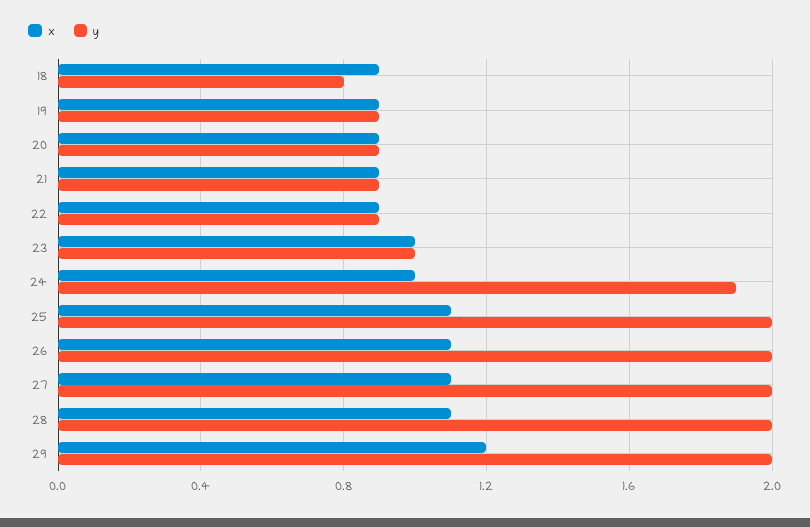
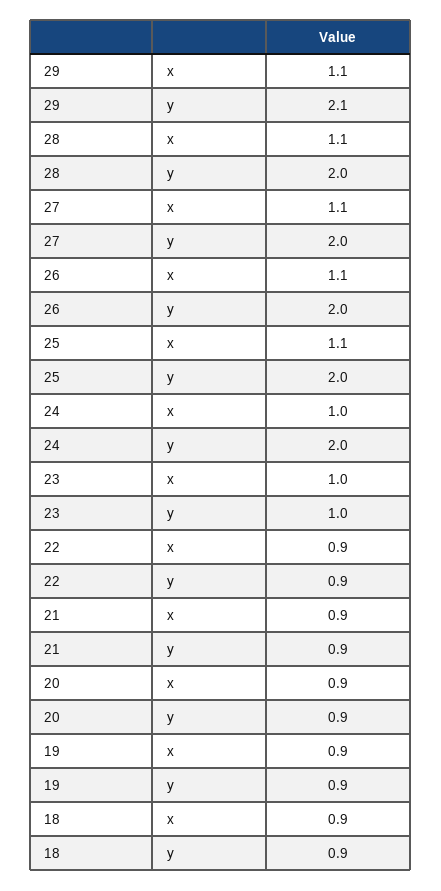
y, 18: 0.8 -> 0.9
y, 24: 1.9 -> 2
x, 29: 1.2 -> 1.1
y, 29: 2 -> 2.1

